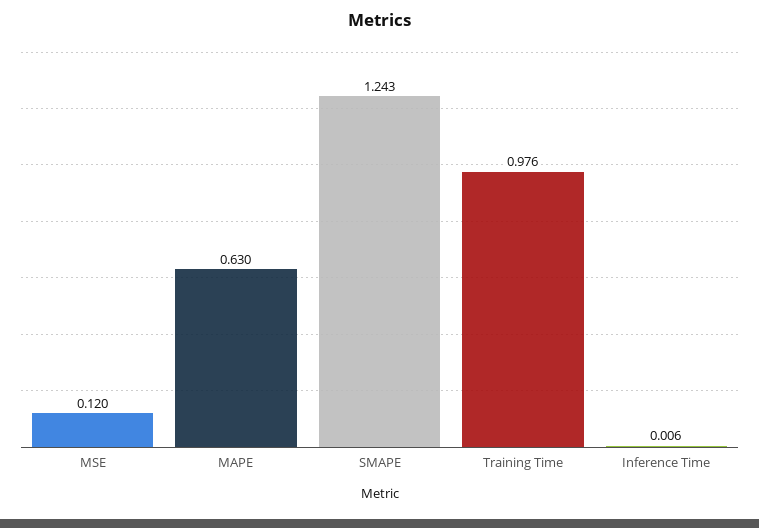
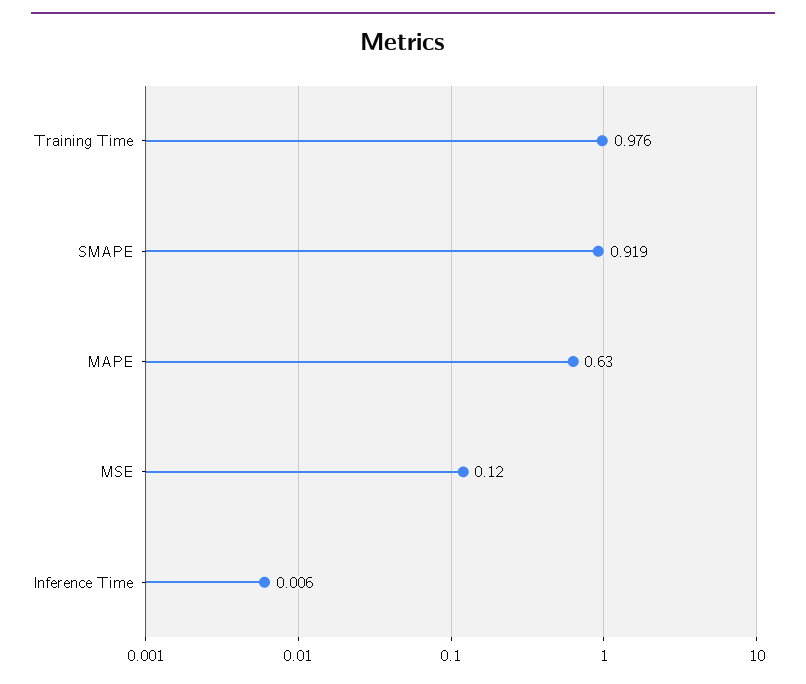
SMAPE: 1.243 -> 0.919

